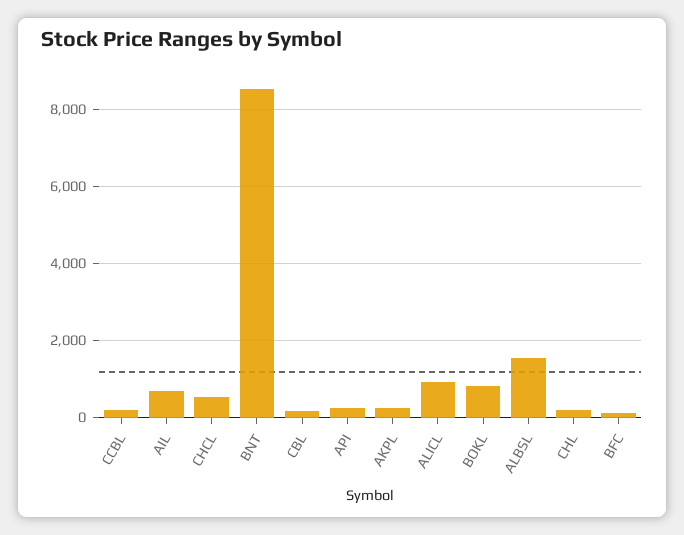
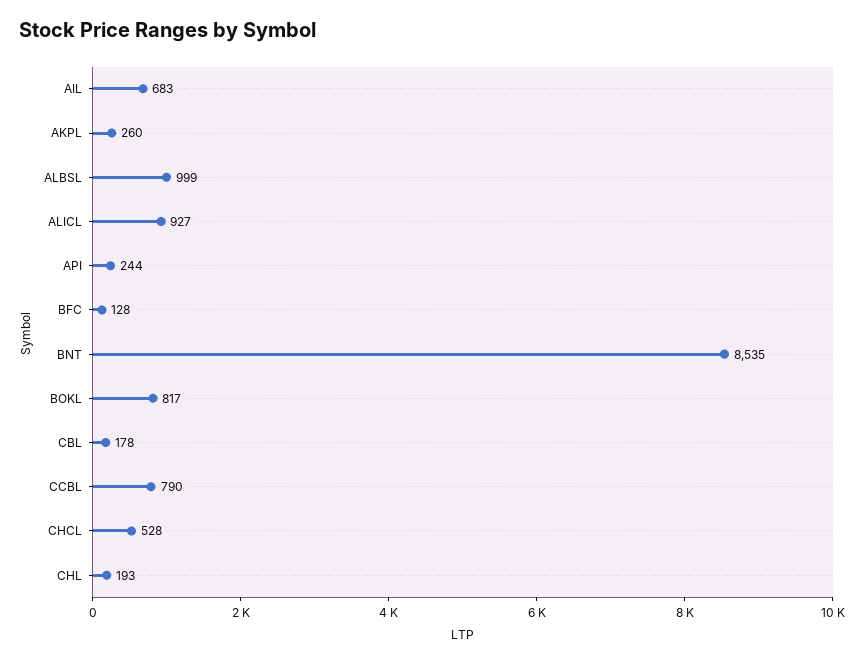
CCBL: 200 -> 790
ALBSL: 1600 -> 999

